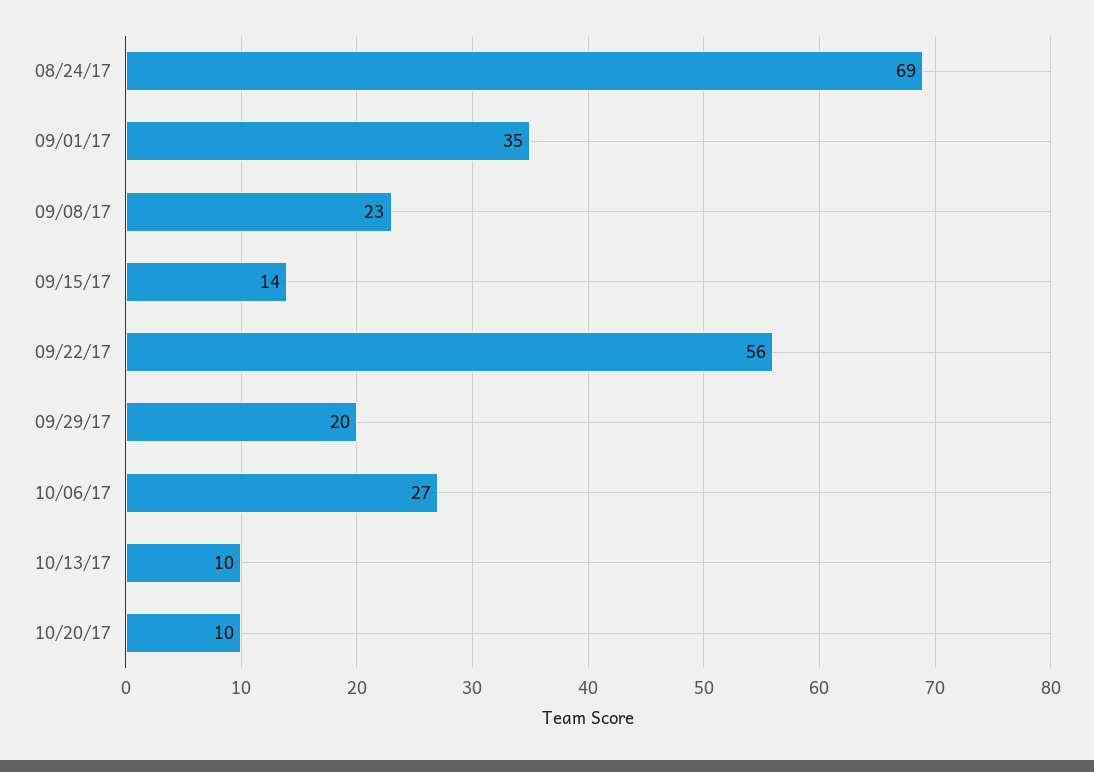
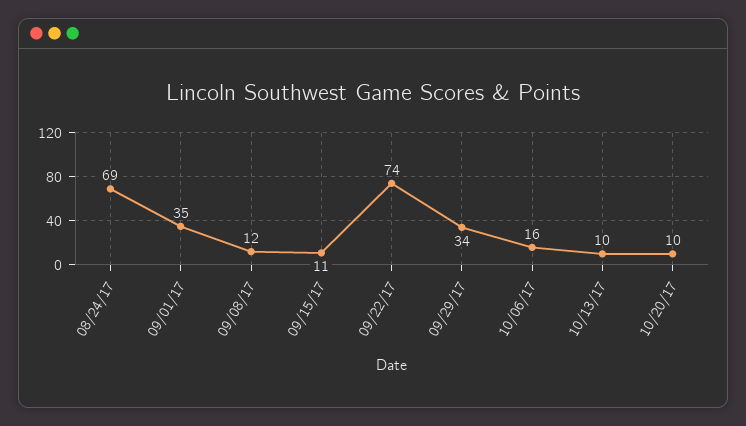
09/08/17: 23 -> 12
09/15/17: 14 -> 11
09/22/17: 56 -> 74
09/29/17: 20 -> 34
10/06/17: 27 -> 16

